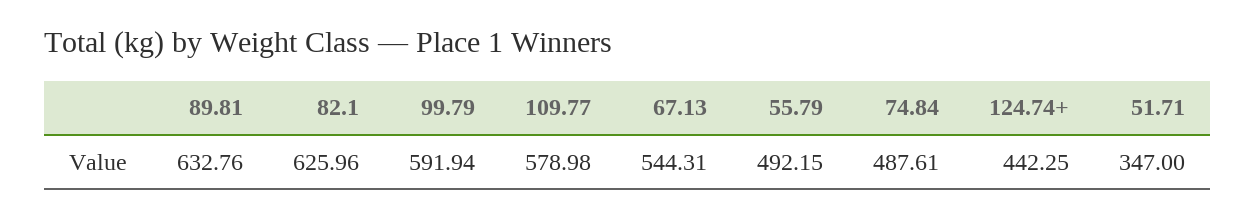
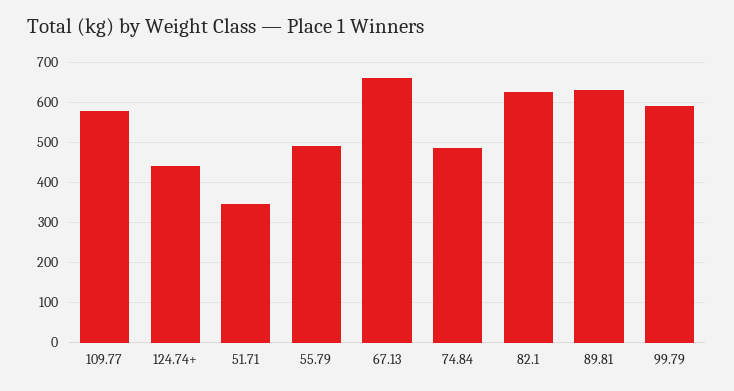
67.13: 544.31 -> 660

